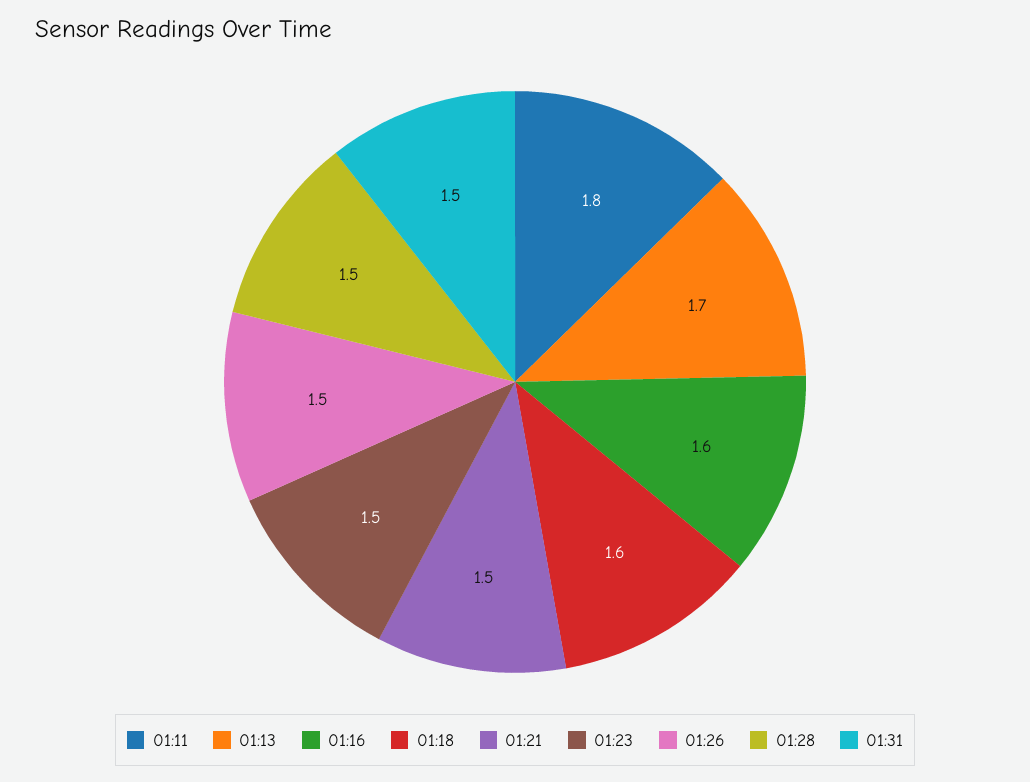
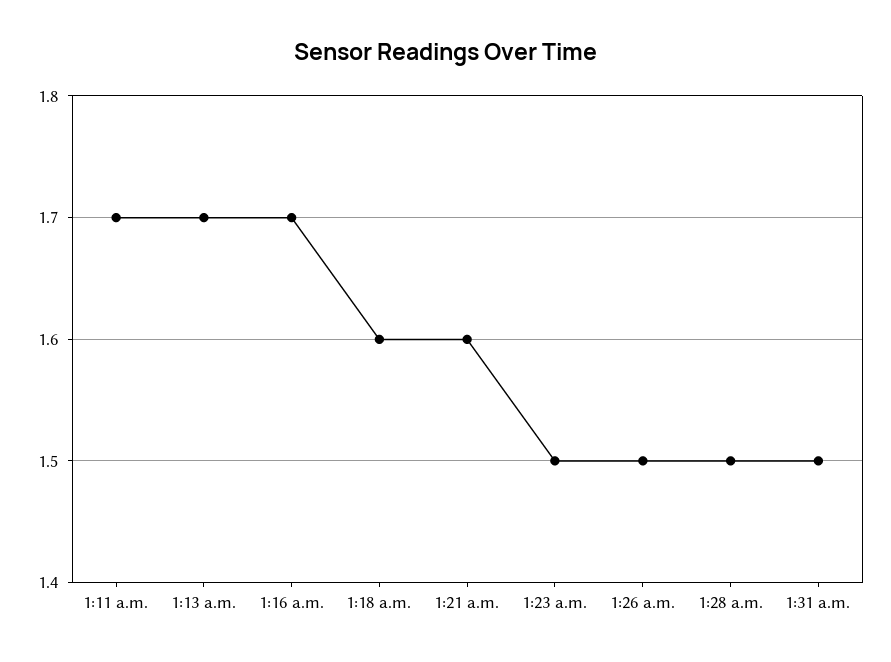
01:11: 1.8 -> 1.7
01:16: 1.6 -> 1.7
01:21: 1.5 -> 1.6

